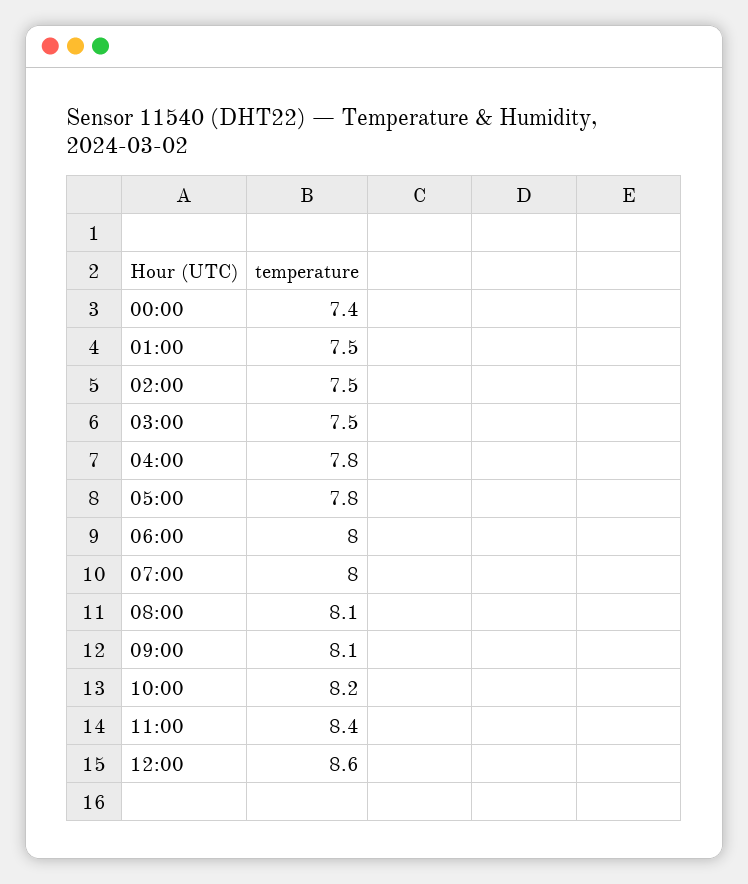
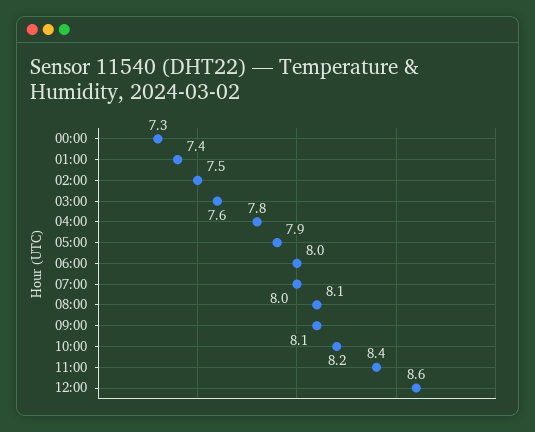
00:00: 7.4 -> 7.3
01:00: 7.5 -> 7.4
03:00: 7.5 -> 7.6
05:00: 7.8 -> 7.9

